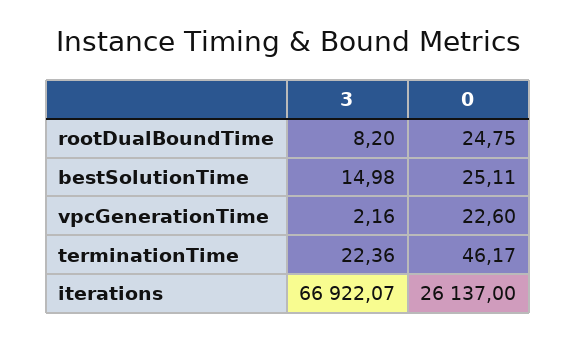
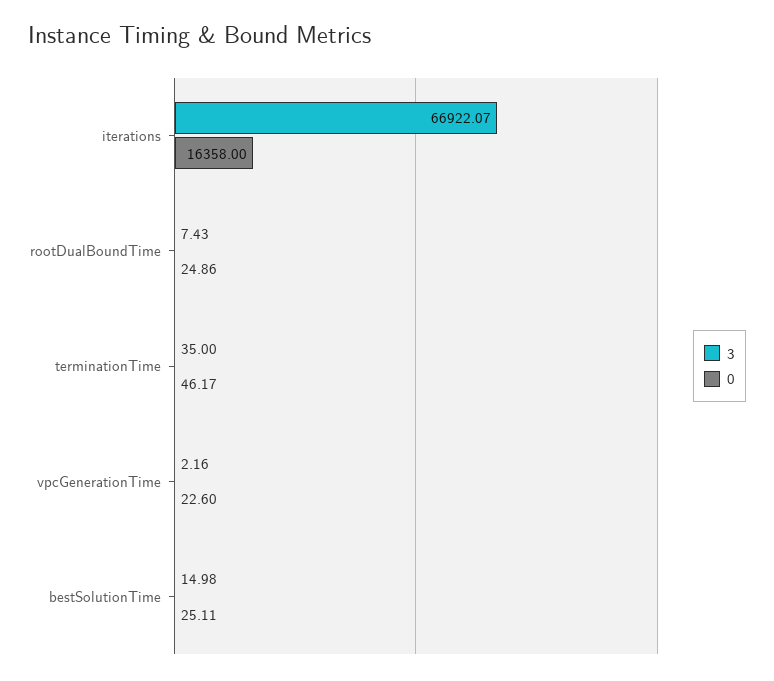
3, rootDualBoundTime: 8.2 -> 7.43
0, rootDualBoundTime: 24.75 -> 24.86
3, terminationTime: 22.36 -> 35
0, iterations: 26137 -> 16358

